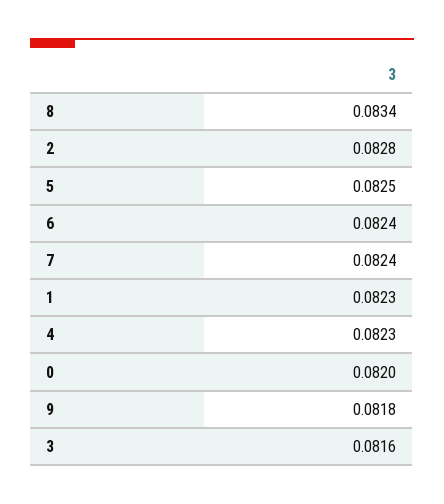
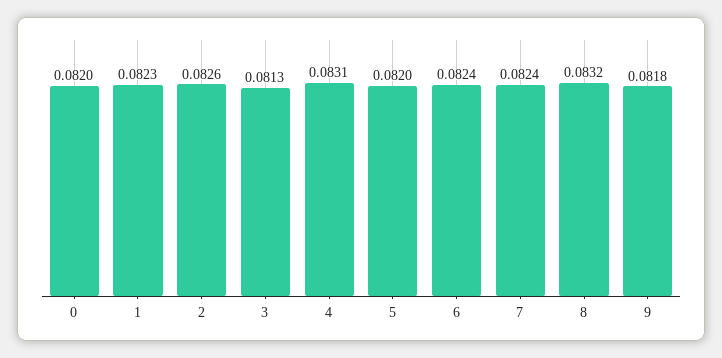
8: 0.0834 -> 0.0832
2: 0.0828 -> 0.0826
5: 0.0825 -> 0.082
4: 0.0823 -> 0.0831
3: 0.0816 -> 0.0813

